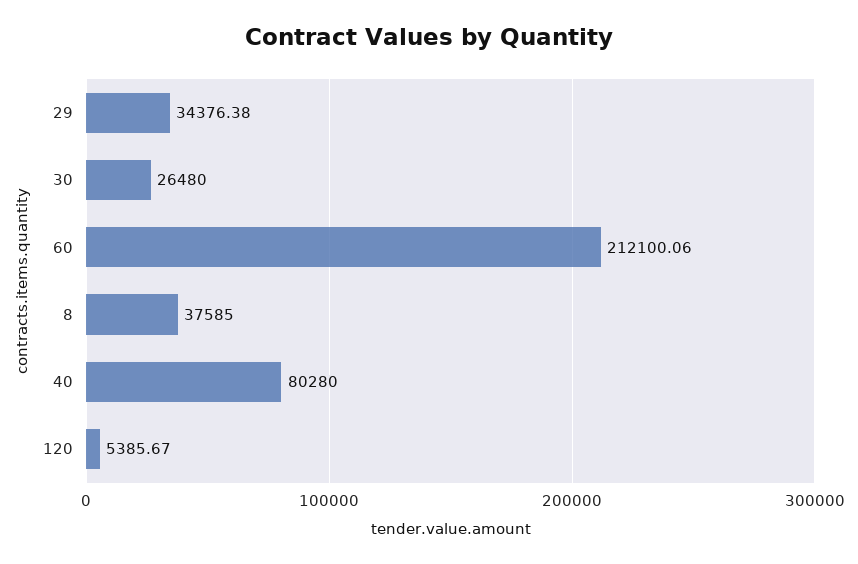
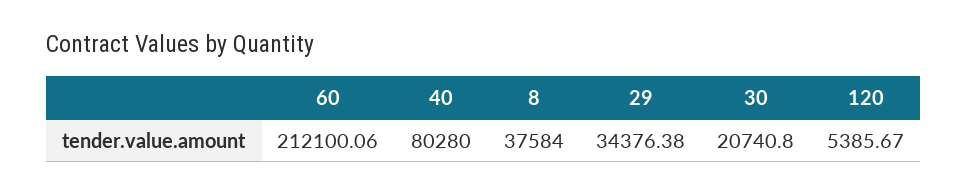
30: 26480 -> 20740.8
8: 37585 -> 37584

